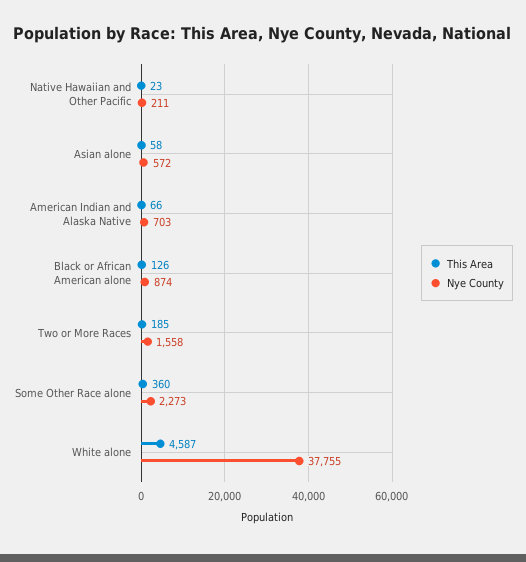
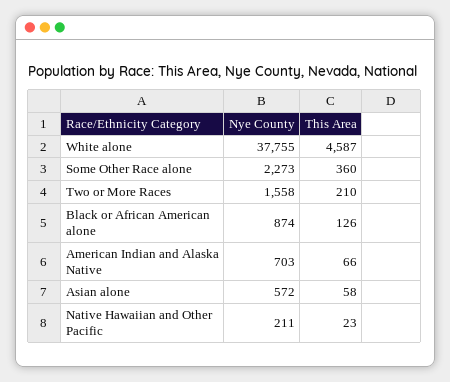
This Area, Two or More Races: 185 -> 210

